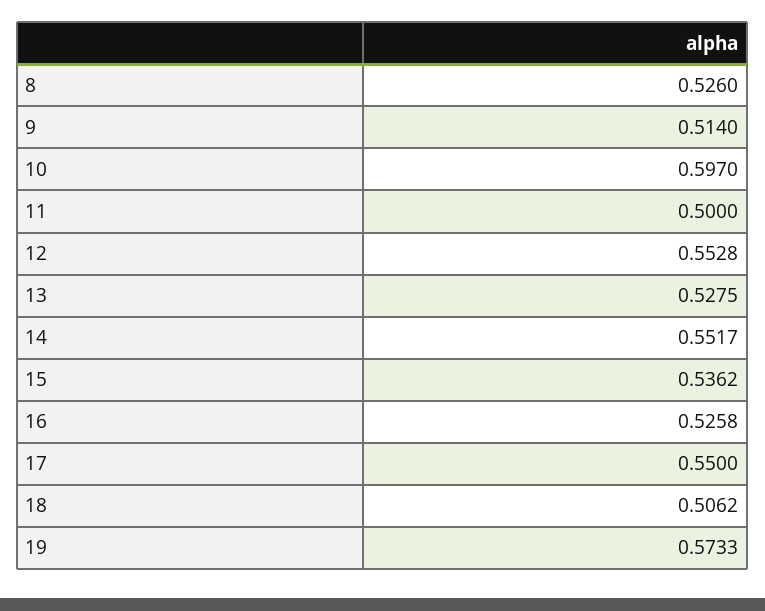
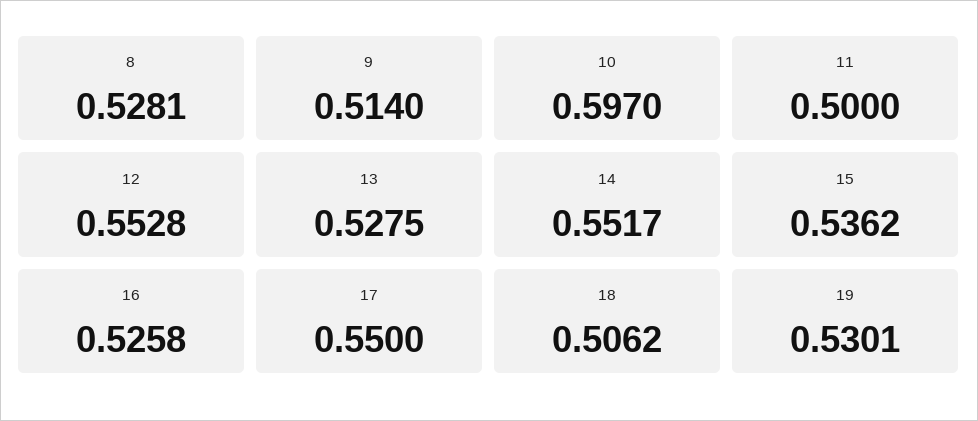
8: 0.526 -> 0.5281
19: 0.5733 -> 0.5301

